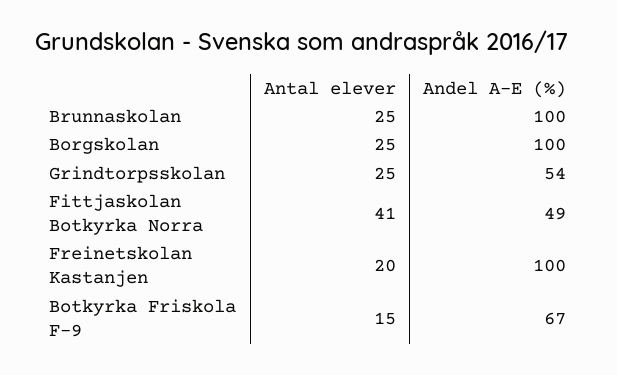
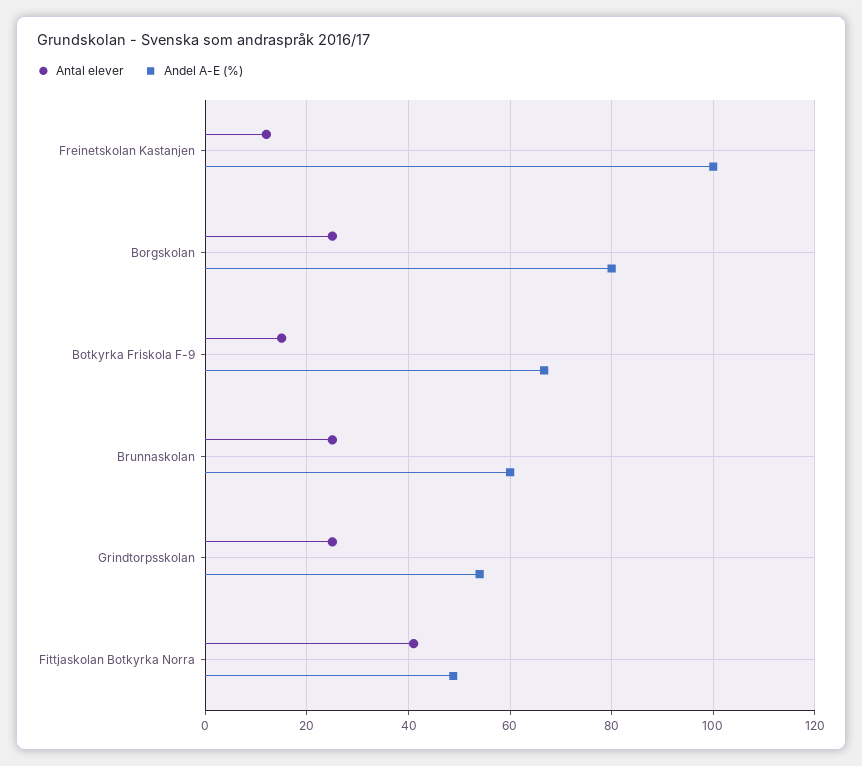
Andel A-E (%), Brunnaskolan: 100 -> 60
Andel A-E (%), Borgskolan: 100 -> 80
Antal elever, Freinetskolan Kastanjen: 20 -> 12

